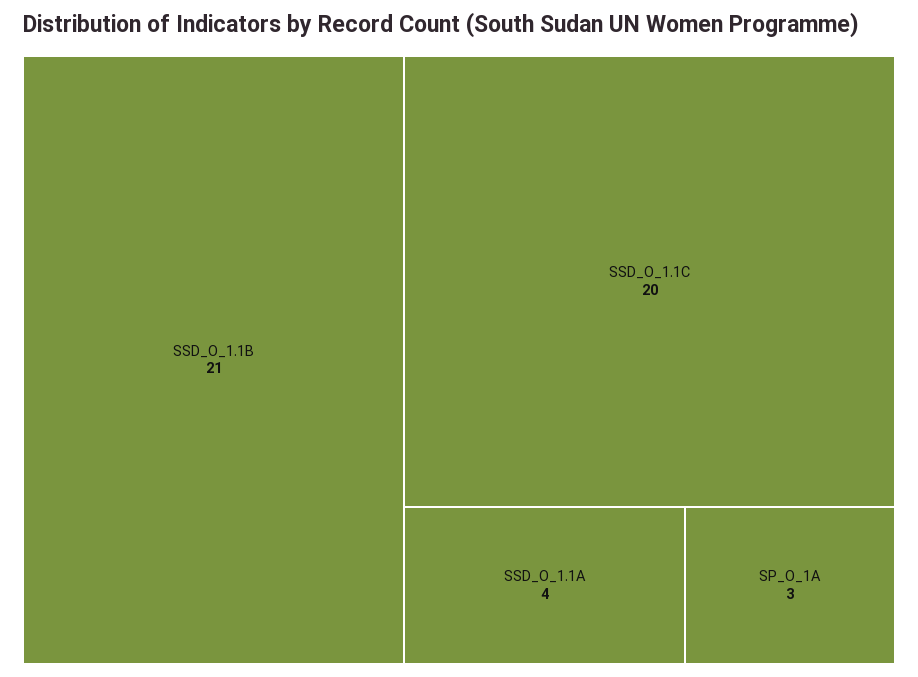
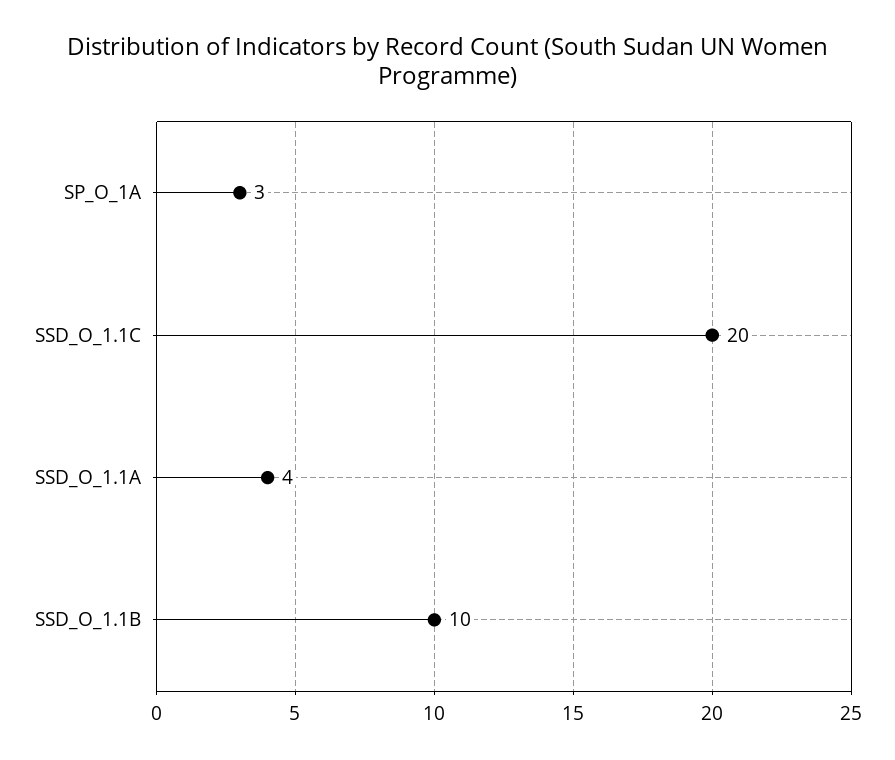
SSD_O_1.1B: 21 -> 10

